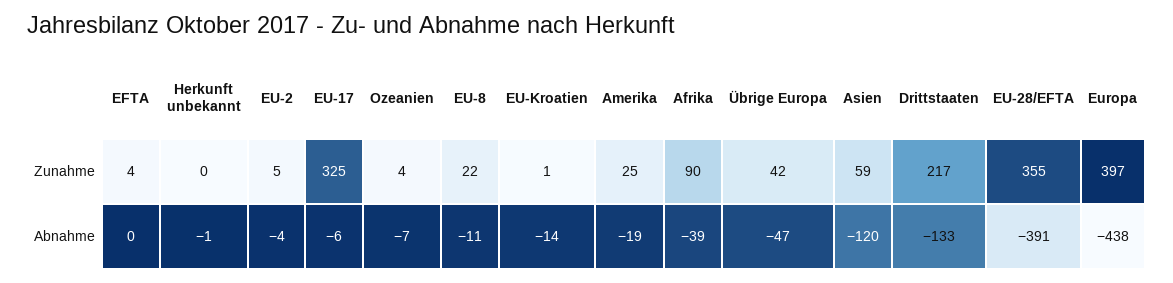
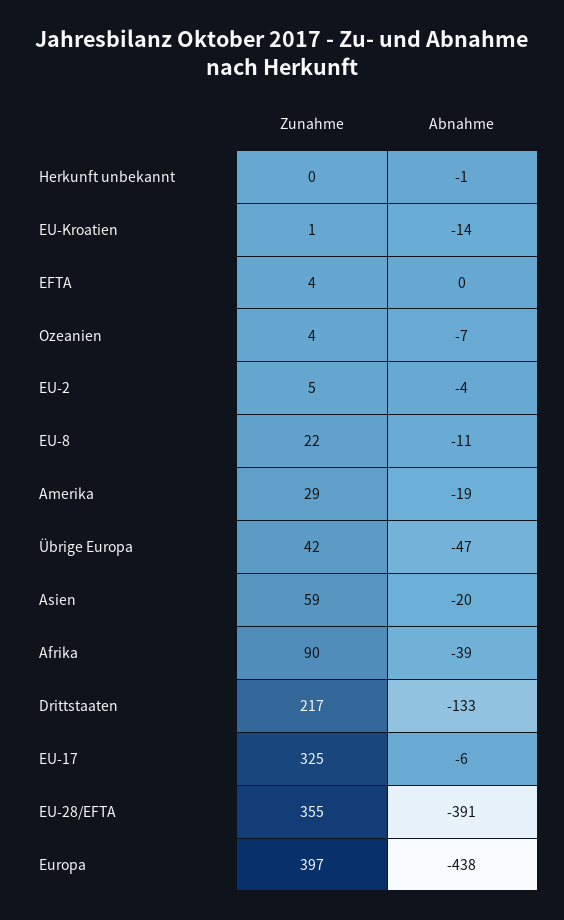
Amerika, Zunahme: 25 -> 29
Asien, Abnahme: -120 -> -20

